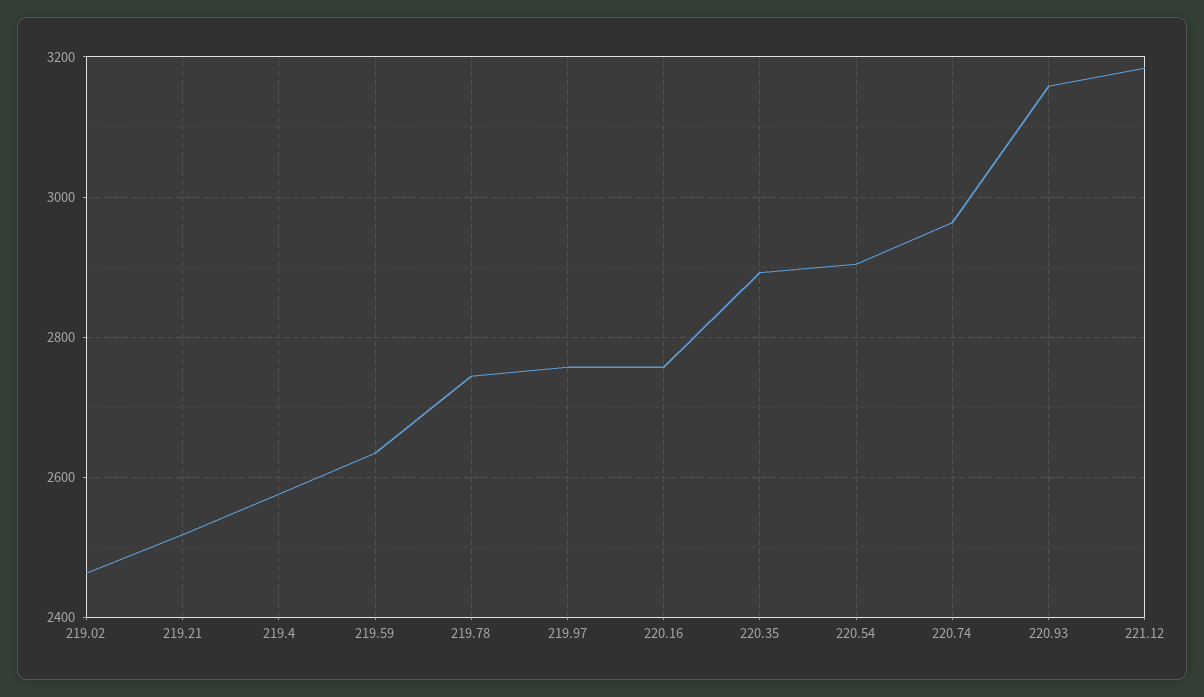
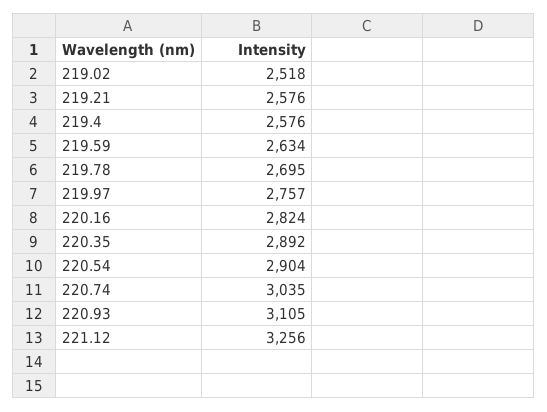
219.02: 2460 -> 2518
219.21: 2520 -> 2576
219.78: 2740 -> 2695
220.16: 2760 -> 2824
220.74: 2960 -> 3035
220.93: 3160 -> 3105
221.12: 3180 -> 3256

